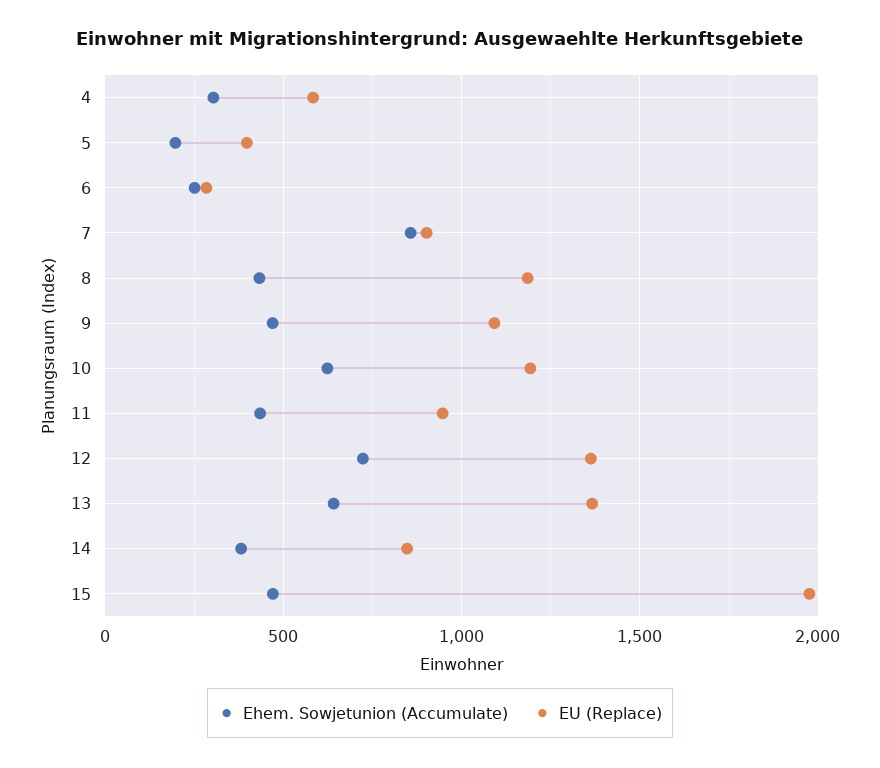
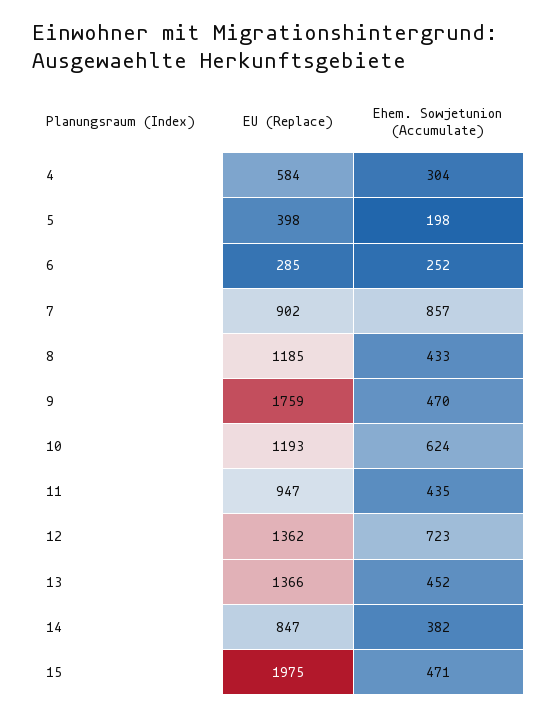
EU (Replace), 9: 1100 -> 1759
Ehem. Sowjetunion (Accumulate), 13: 650 -> 452

